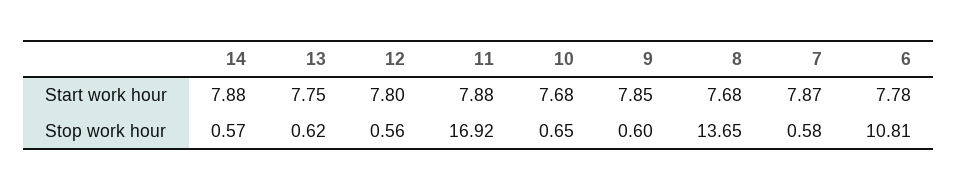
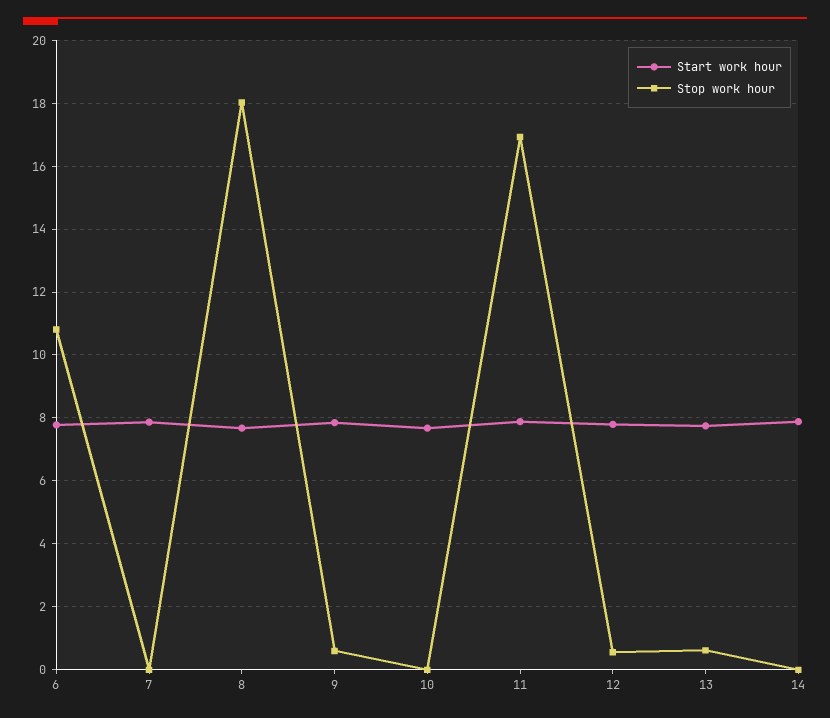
Stop work hour, 14: 0.57 -> 0
Stop work hour, 10: 0.65 -> 0
Stop work hour, 8: 13.65 -> 18
Stop work hour, 7: 0.58 -> 0

